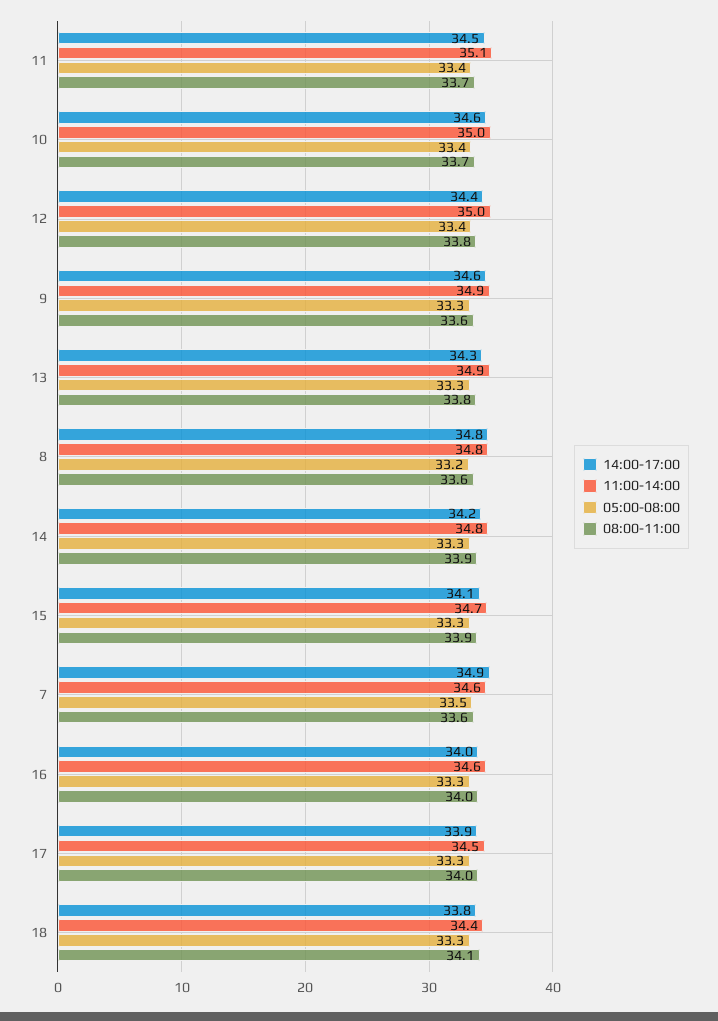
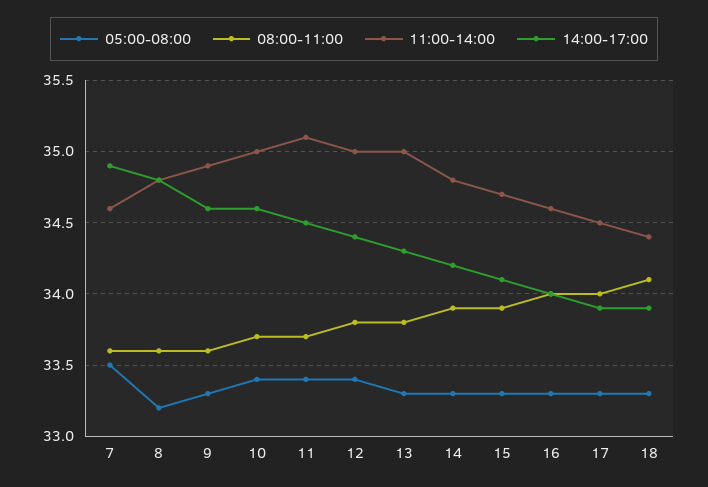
11:00-14:00, 13: 34.9 -> 35
14:00-17:00, 18: 33.8 -> 33.9

